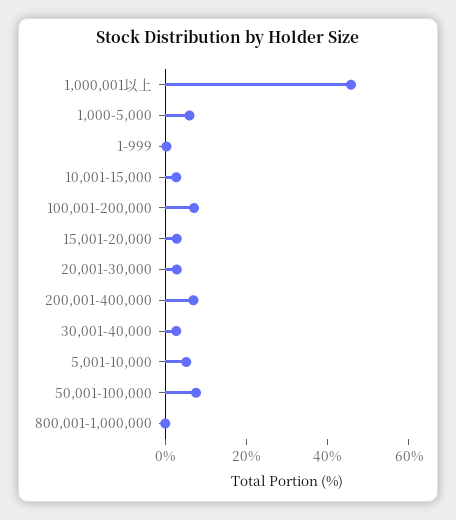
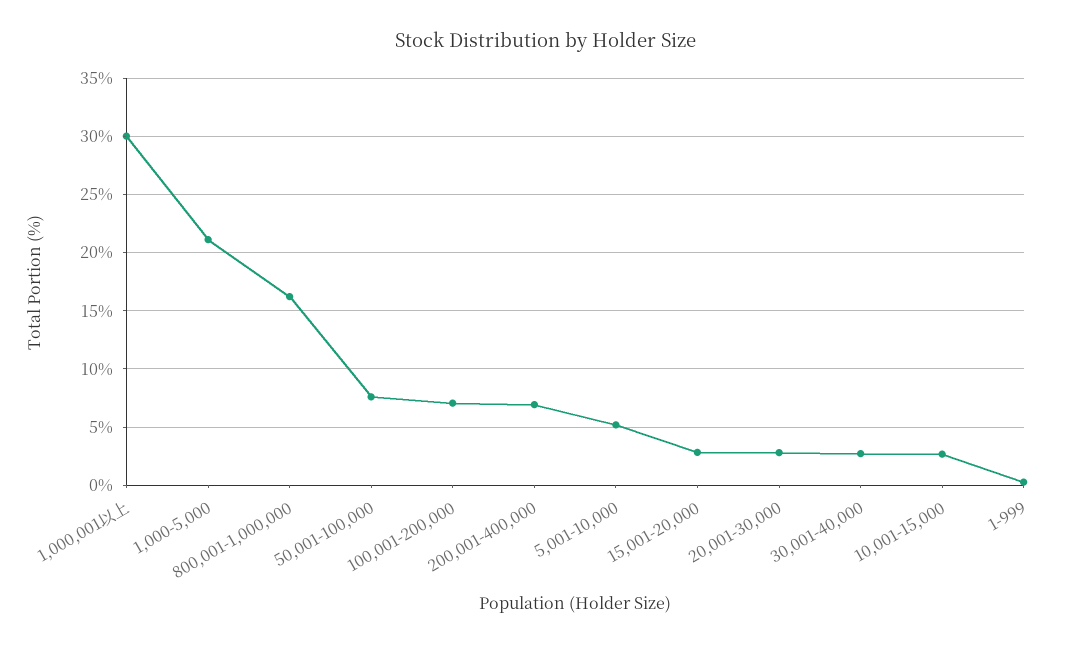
1,000,001以上: 45 -> 30
1,000-5,000: 5 -> 21
800,001-1,000,000: 0 -> 16

